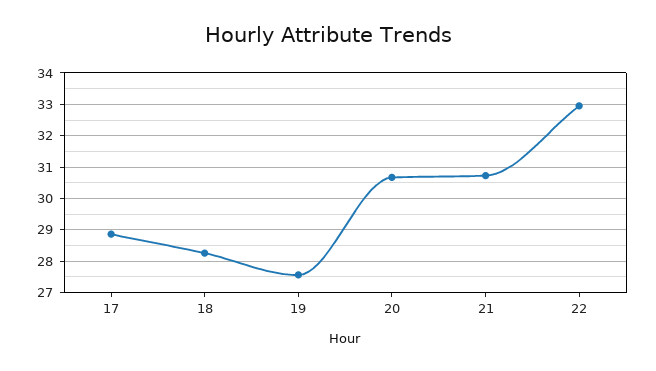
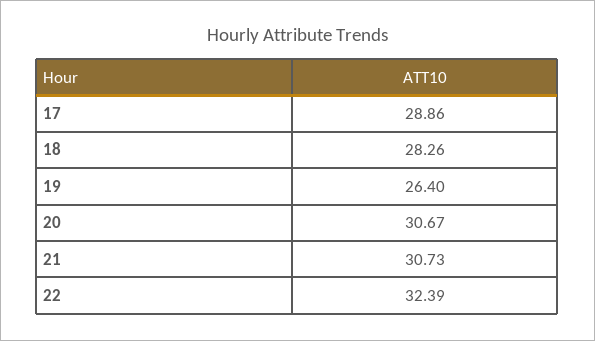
19: 27.6 -> 26.4
22: 33 -> 32.39

